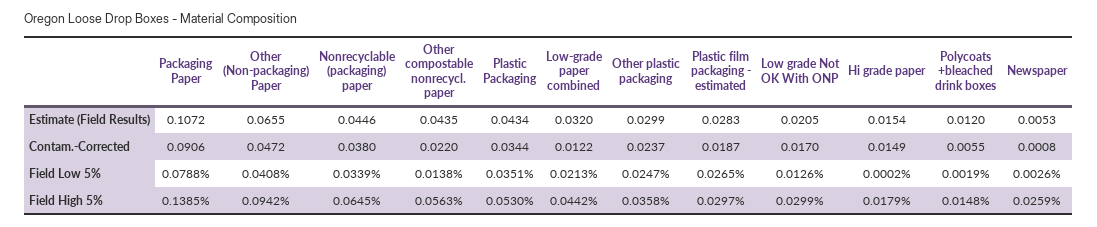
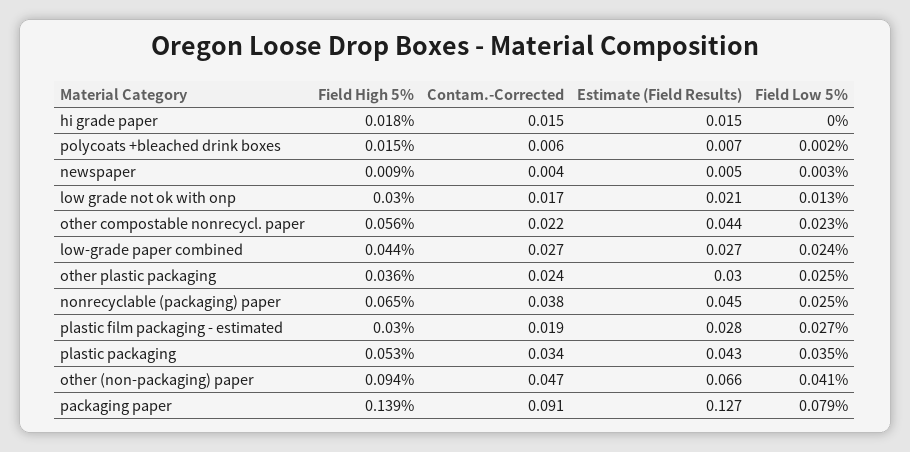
Packaging Paper, Estimate (Field Results): 0.1072 -> 0.127
Low-grade paper combined, Estimate (Field Results): 0.032 -> 0.027
Polycoats +bleached drink boxes, Estimate (Field Results): 0.012 -> 0.007
Low-grade paper combined, Contam.-Corrected: 0.0122 -> 0.027
Newspaper, Contam.-Corrected: 0.0008 -> 0.004
Nonrecyclable (packaging) paper, Field Low 5%: 0.0339 -> 0.025
Other compostable nonrecycl. paper, Field Low 5%: 0.0138 -> 0.023
Low-grade paper combined, Field Low 5%: 0.0213 -> 0.024
Newspaper, Field High 5%: 0.0259 -> 0.009

